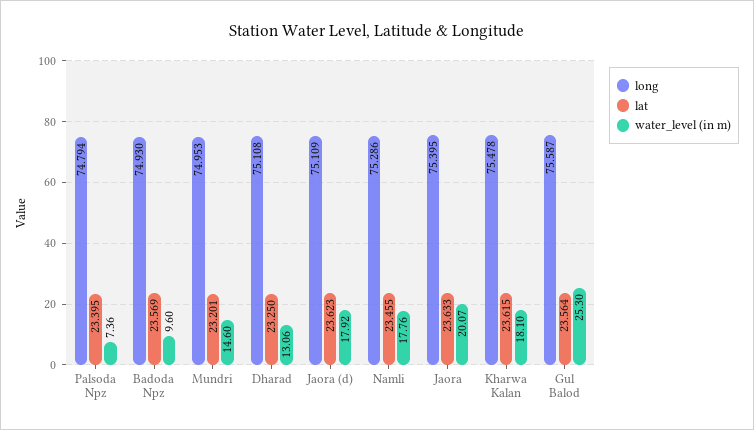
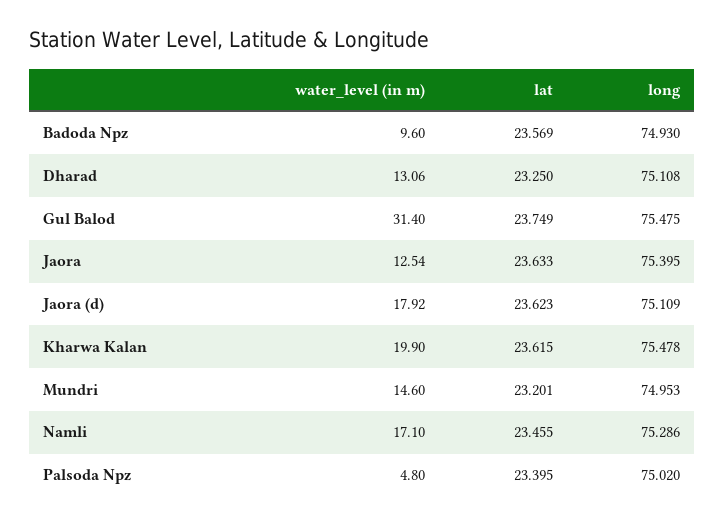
long, Palsoda Npz: 74.794 -> 75.02
water_level (in m), Palsoda Npz: 7.36 -> 4.8
water_level (in m), Namli: 17.76 -> 17.1
water_level (in m), Jaora: 20.07 -> 12.54
water_level (in m), Kharwa Kalan: 18.1 -> 19.9
long, Gul Balod: 75.587 -> 75.475
lat, Gul Balod: 23.564 -> 23.749
water_level (in m), Gul Balod: 25.3 -> 31.4

